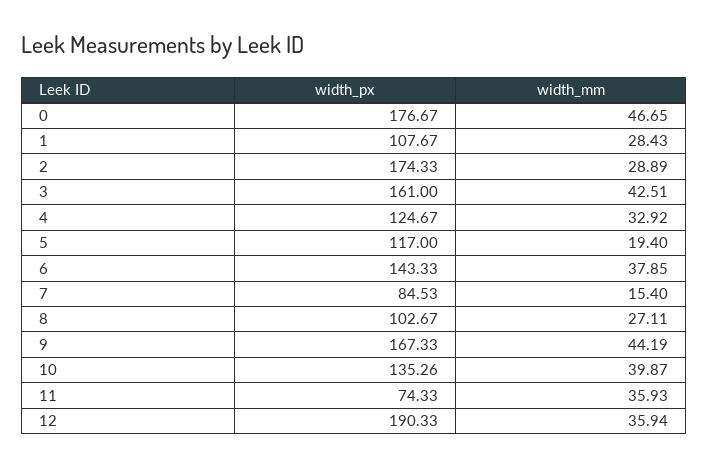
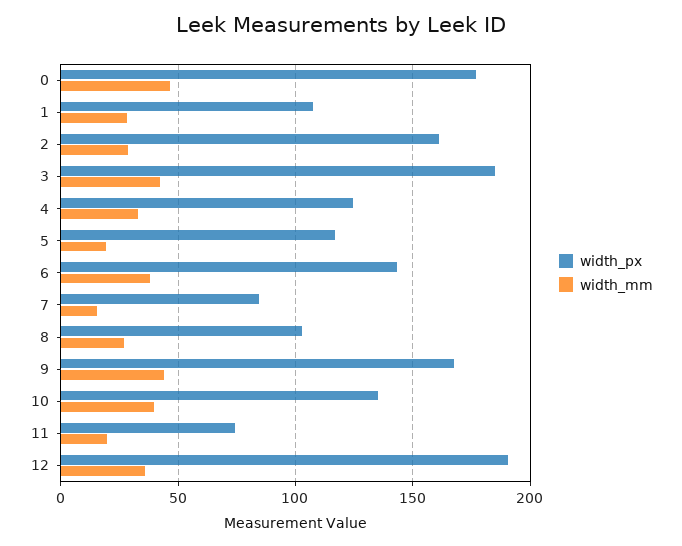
width_px, 2: 174.33 -> 160
width_px, 3: 161 -> 185
width_mm, 11: 35.93 -> 20

